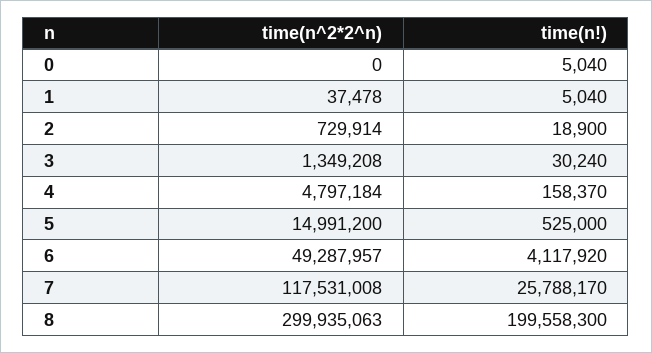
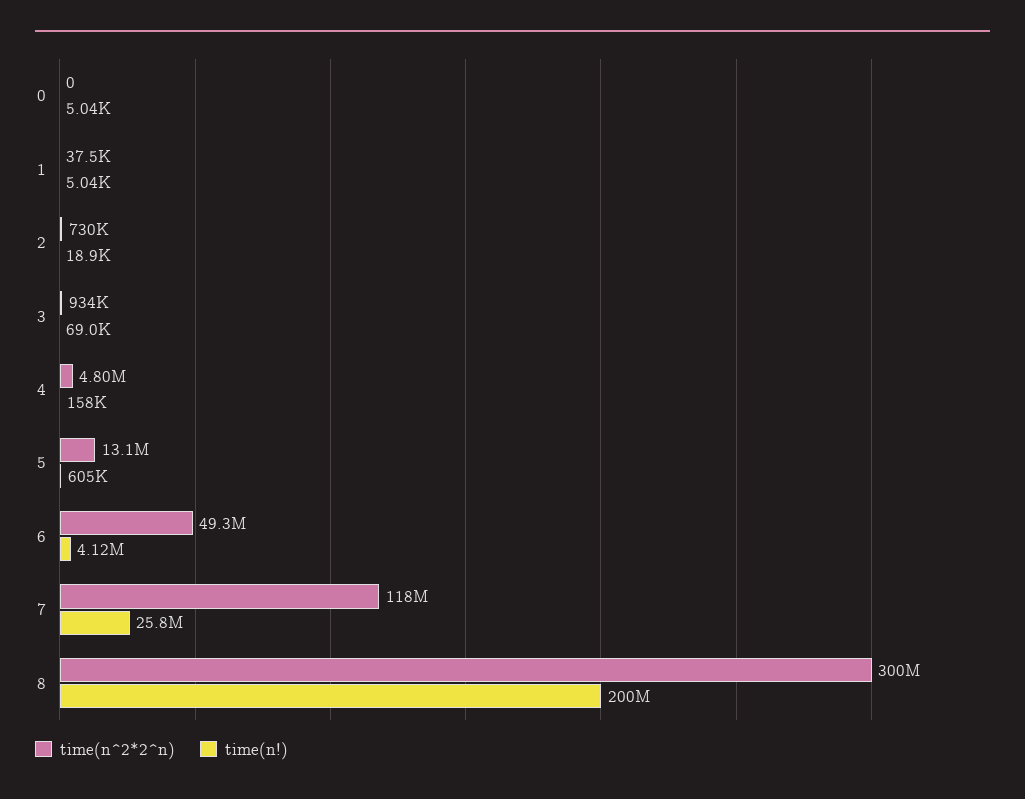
time(n^2*2^n), 3: 1349208 -> 934000
time(n!), 3: 30240 -> 69000
time(n^2*2^n), 5: 14991200 -> 13100000
time(n!), 5: 525000 -> 605000

